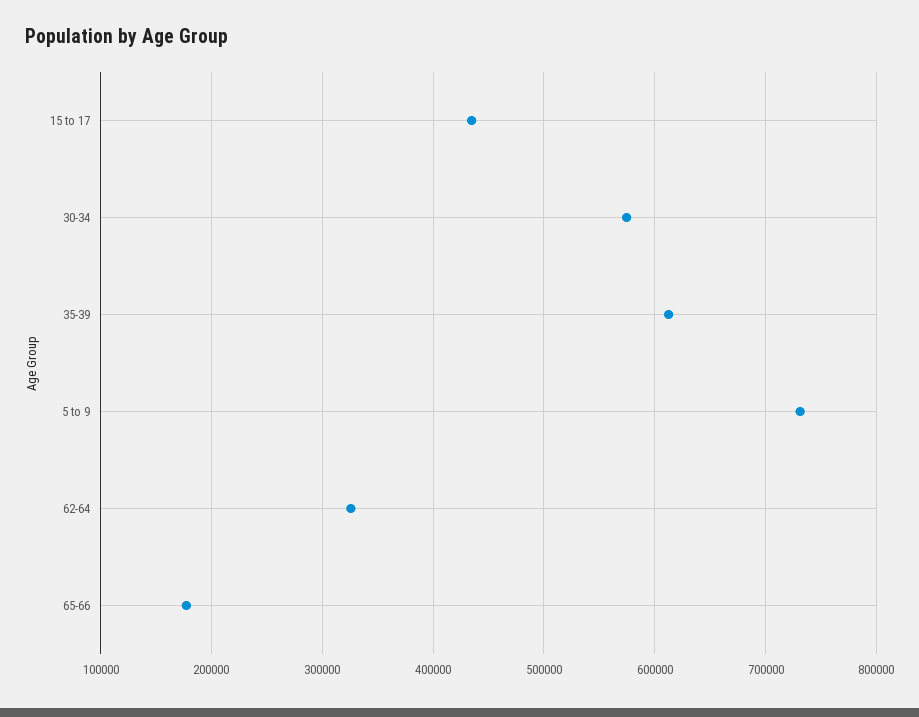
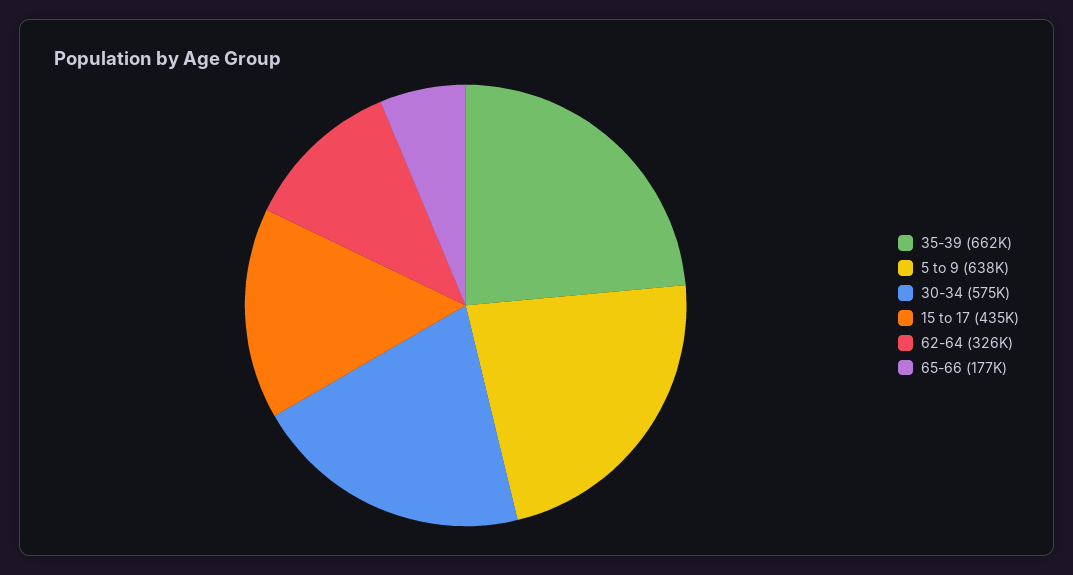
35-39: 610000 -> 662000
5 to 9: 730000 -> 638000

